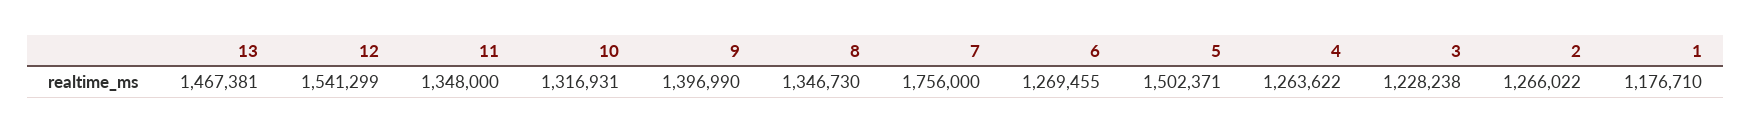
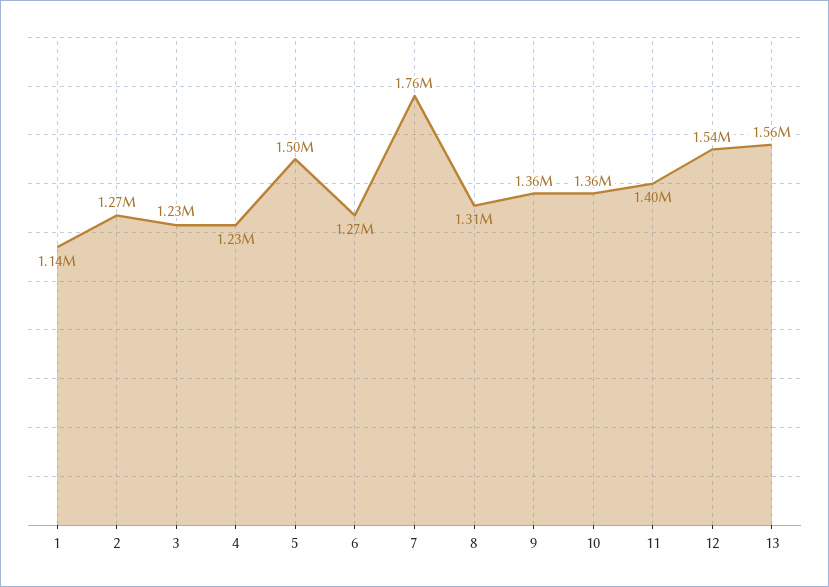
13: 1467381 -> 1560000
11: 1348000 -> 1400000
10: 1316931 -> 1360000
9: 1396990 -> 1360000
8: 1346730 -> 1310000
4: 1263622 -> 1230000
1: 1176710 -> 1140000

